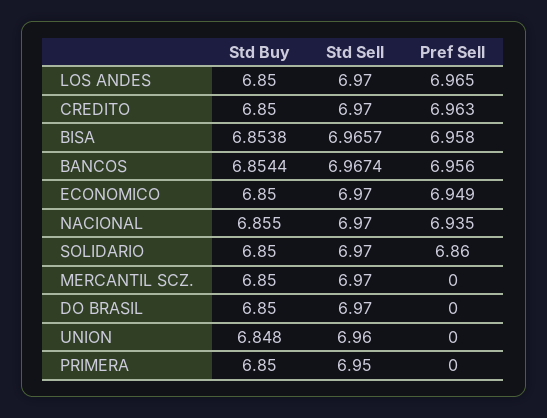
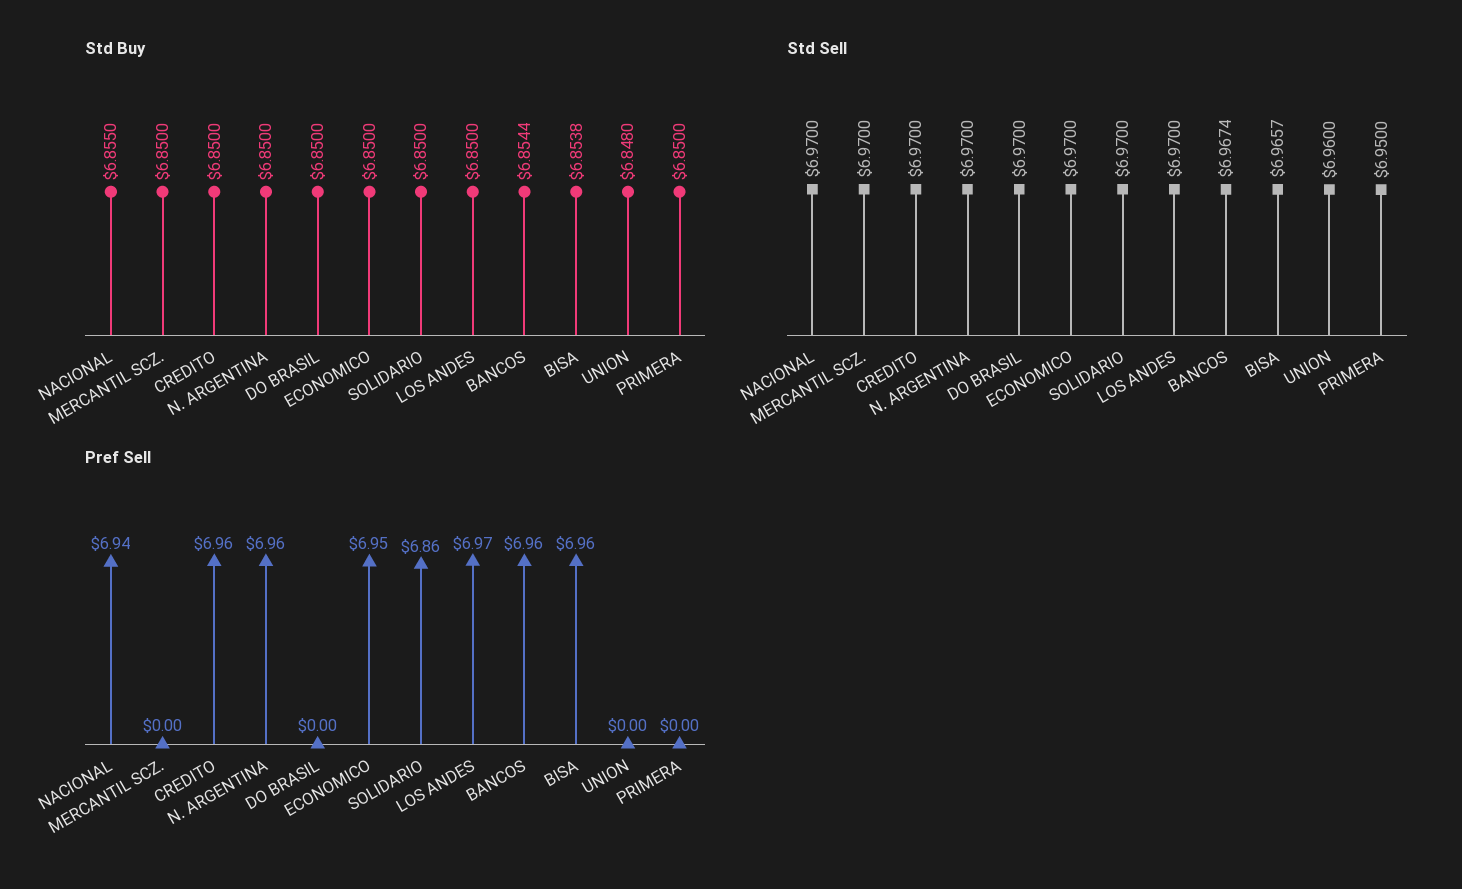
Std Buy, N. ARGENTINA: none -> 6.85
Std Sell, N. ARGENTINA: none -> 6.97
Pref Sell, N. ARGENTINA: none -> 6.96

